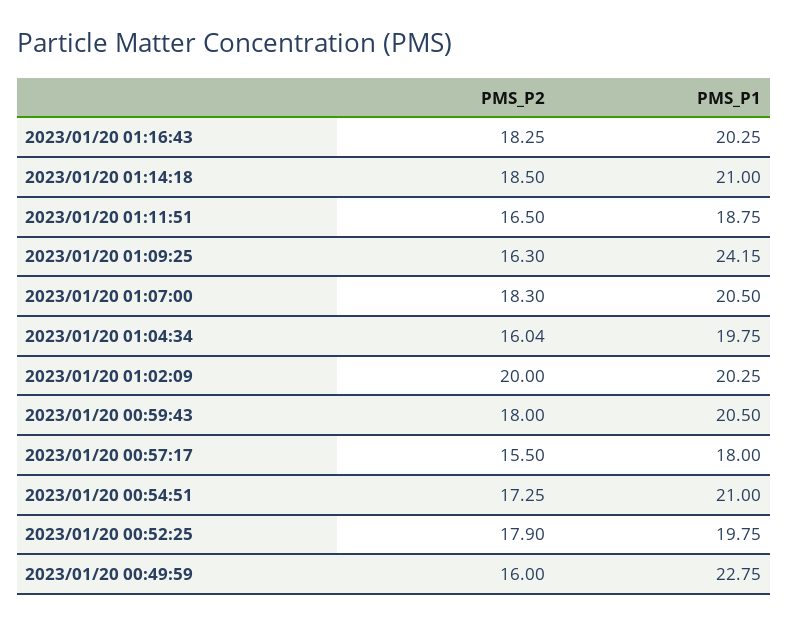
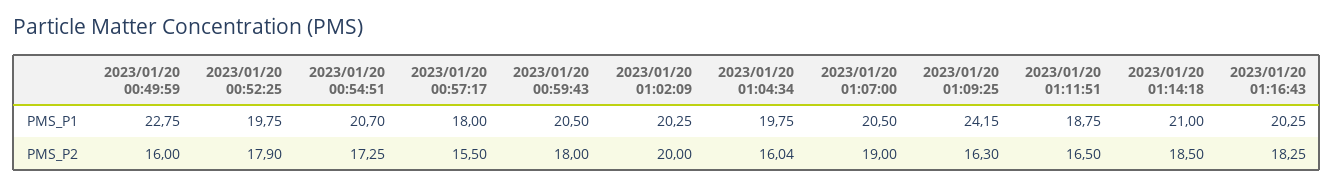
PMS_P2, 2023/01/20 01:07:00: 18.3 -> 19
PMS_P1, 2023/01/20 00:54:51: 21 -> 20.7

